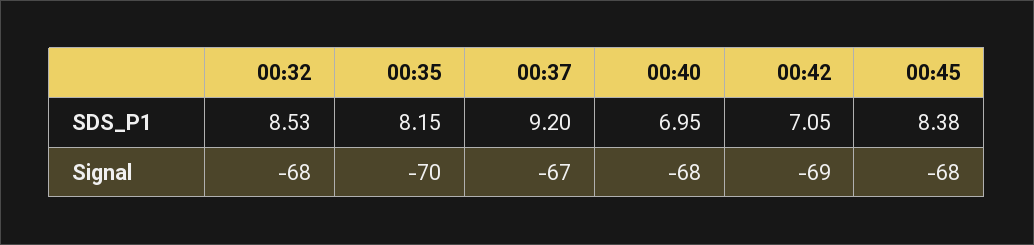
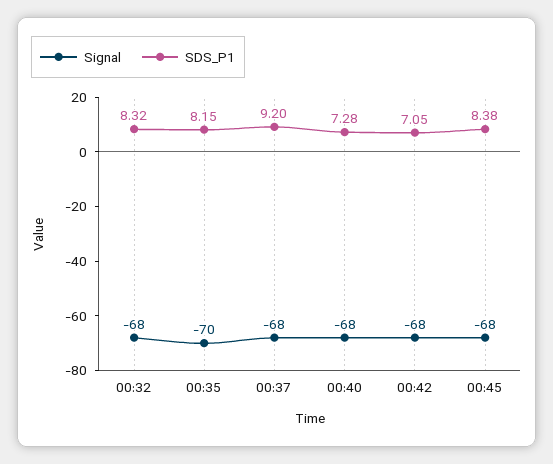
SDS_P1, 00:32: 8.53 -> 8.32
SDS_P1, 00:40: 6.95 -> 7.28
Signal, 00:37: -67 -> -68
Signal, 00:42: -69 -> -68

